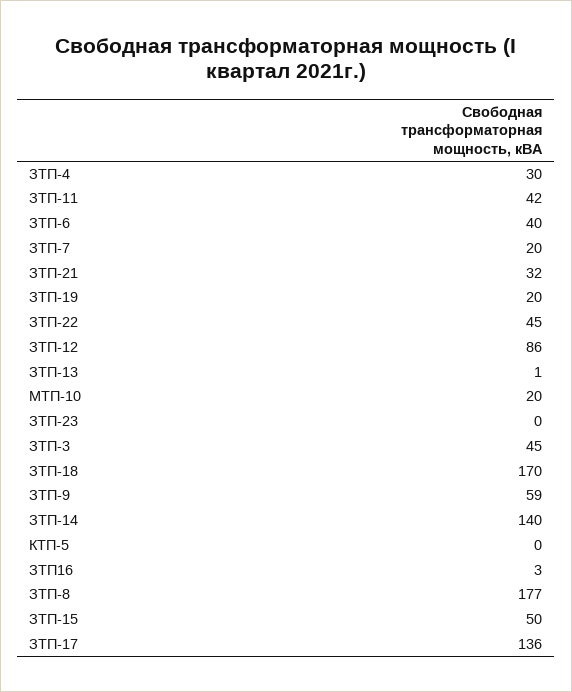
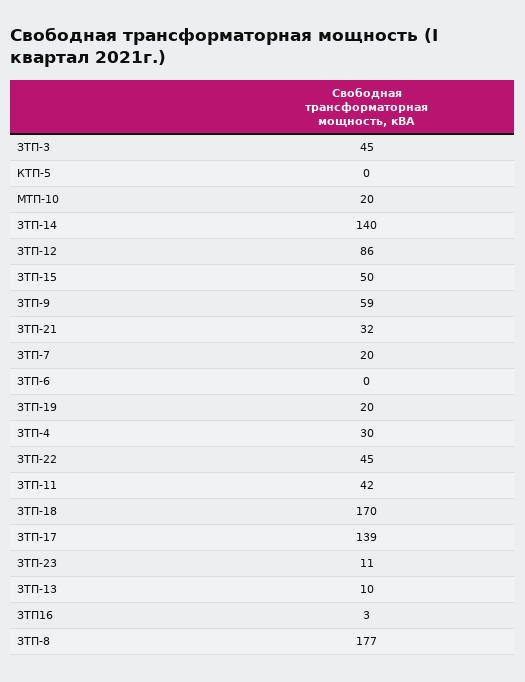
ЗТП-6: 40 -> 0
ЗТП-13: 1 -> 10
ЗТП-23: 0 -> 11
ЗТП-17: 136 -> 139

